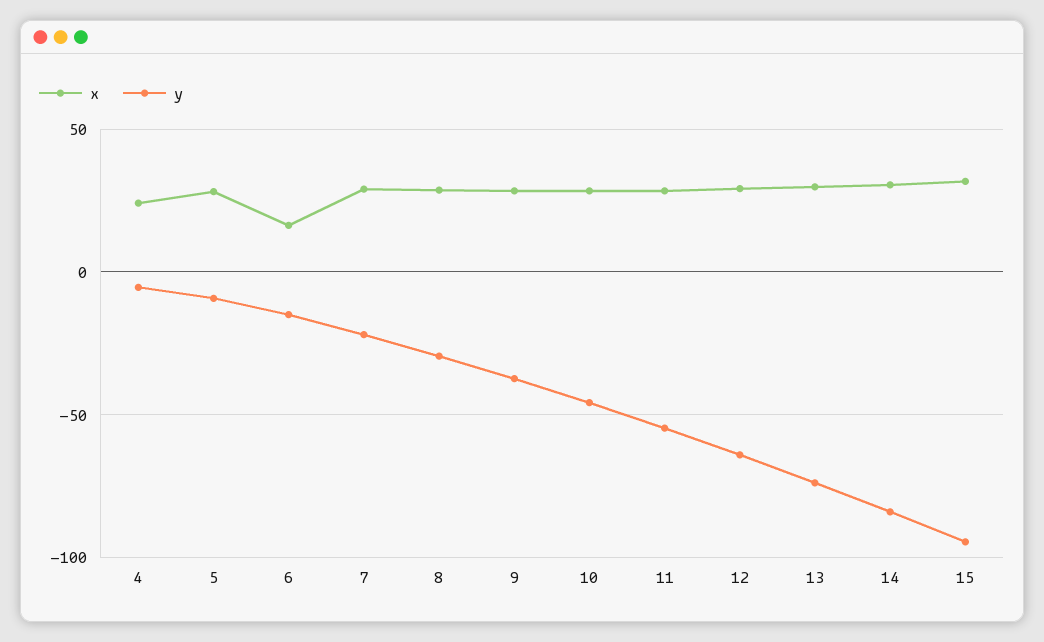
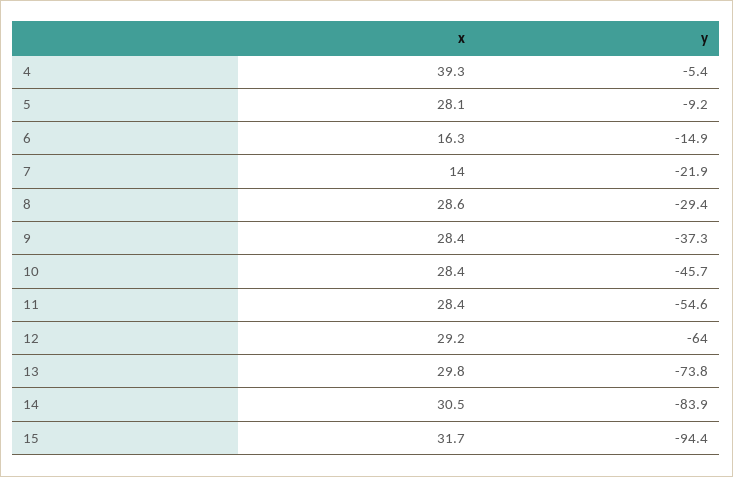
x, 4: 25 -> 39.3
x, 7: 30 -> 14

